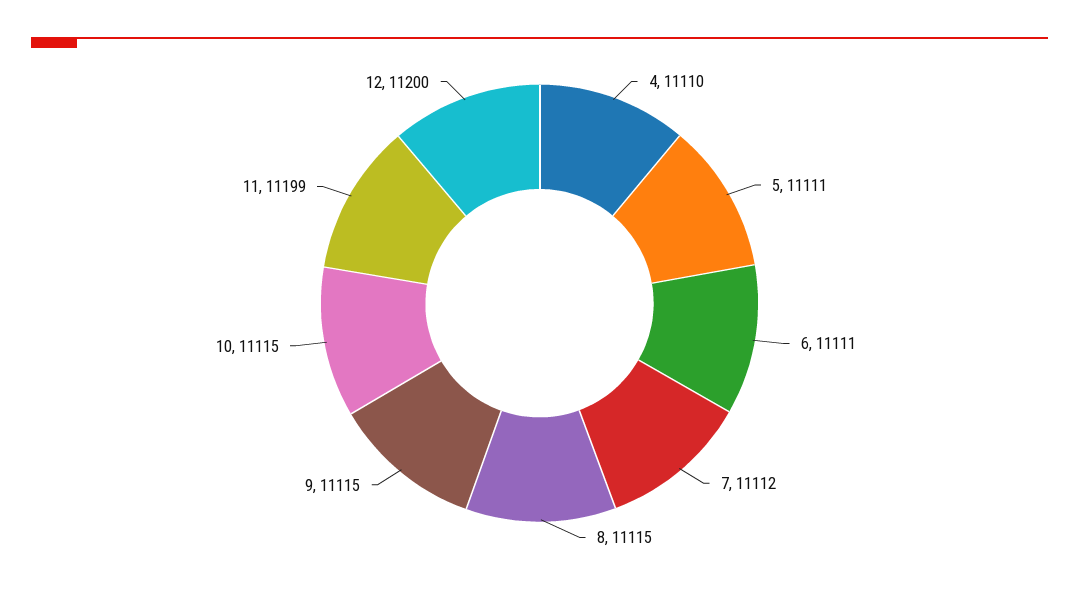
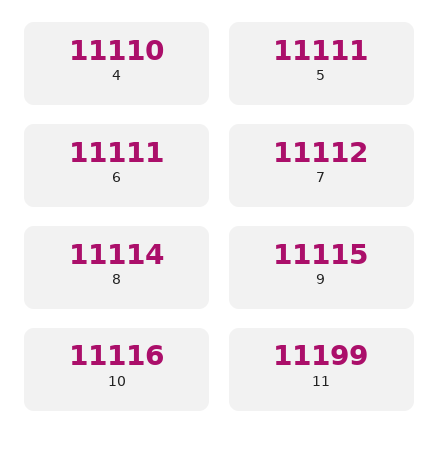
8: 11115 -> 11114
10: 11115 -> 11116
12: 11200 -> none

